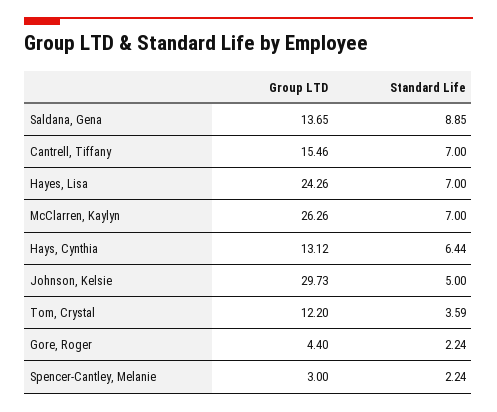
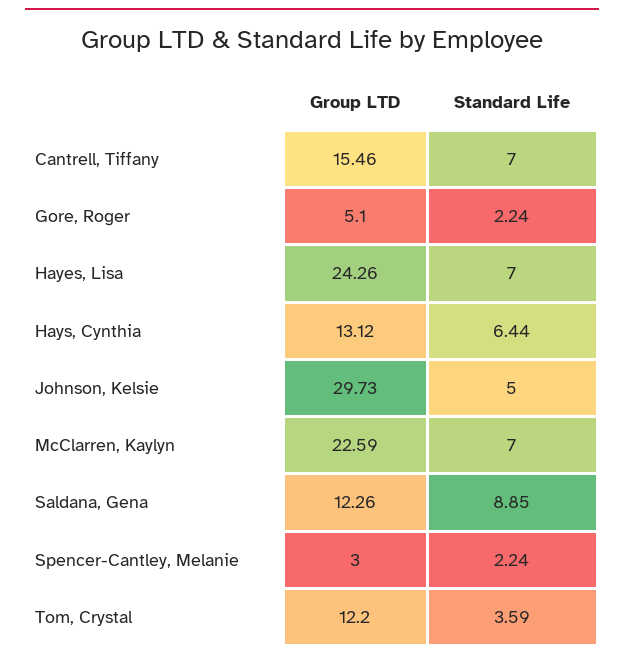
Group LTD, Saldana, Gena: 13.65 -> 12.26
Group LTD, McClarren, Kaylyn: 26.26 -> 22.59
Group LTD, Gore, Roger: 4.4 -> 5.1

